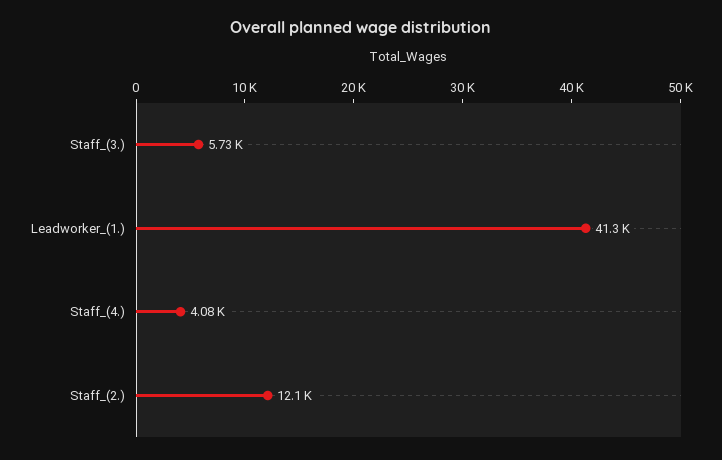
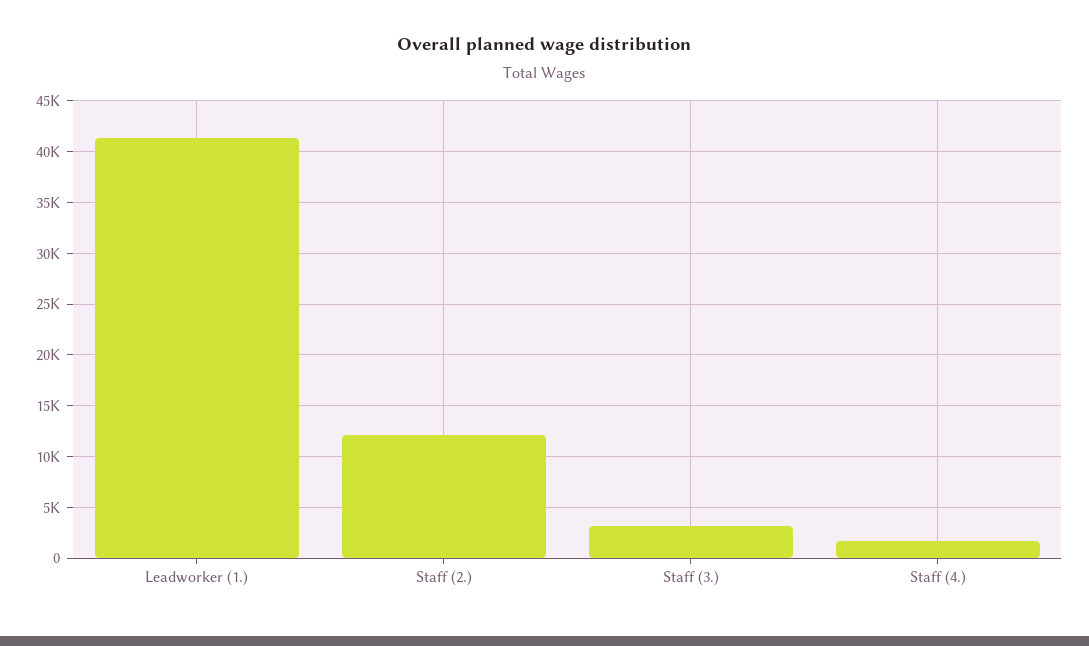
Staff_(3.): 5730 -> 3000
Staff_(4.): 4080 -> 2000

